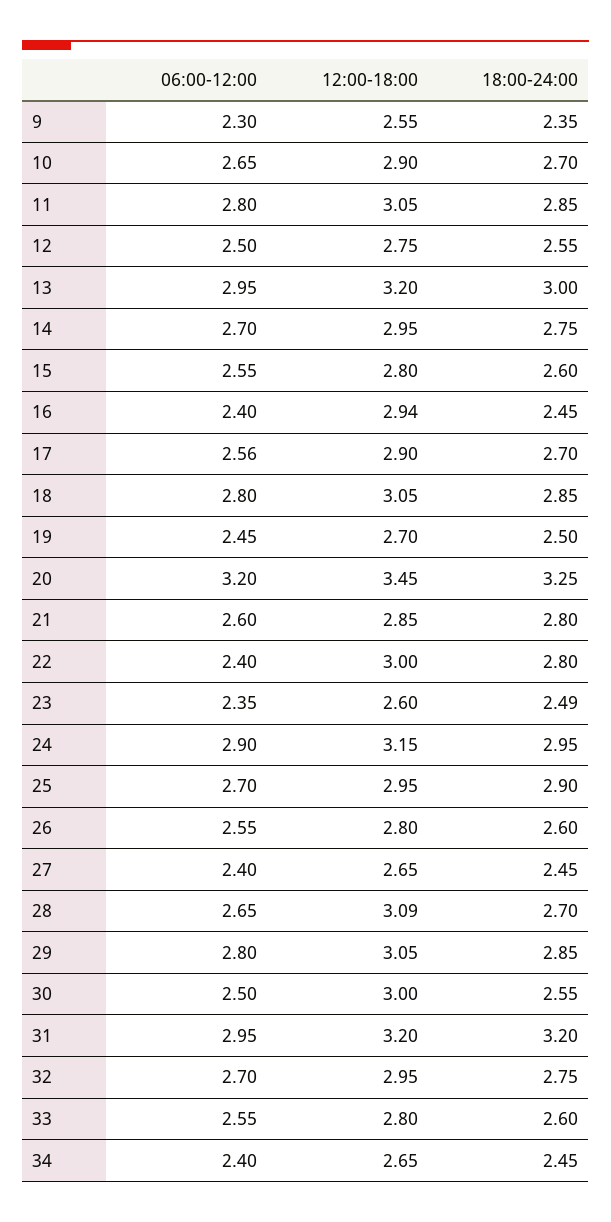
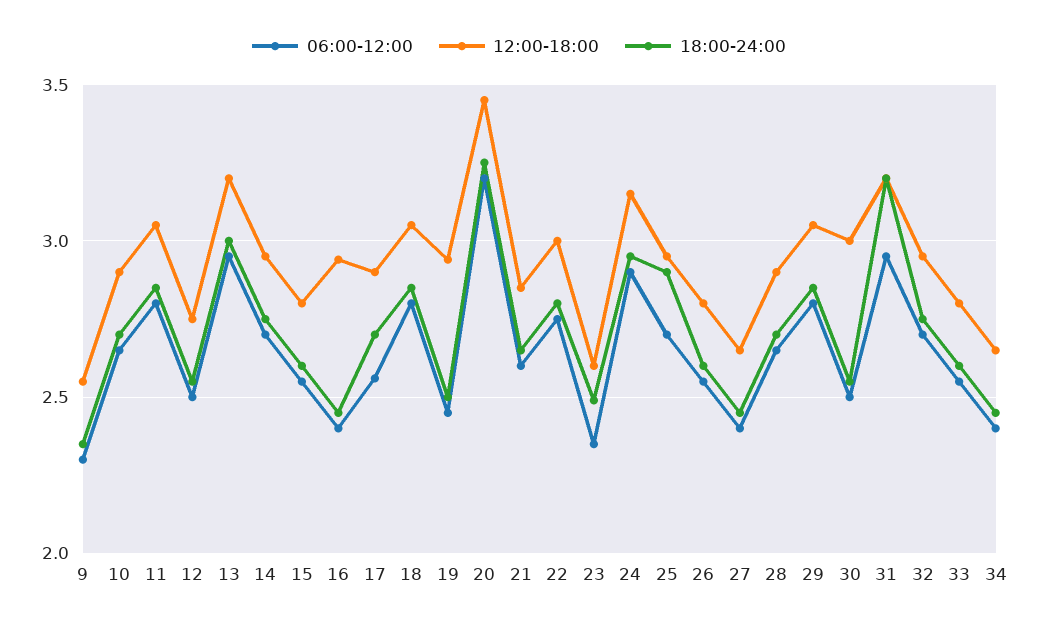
12:00-18:00, 19: 2.7 -> 2.95
18:00-24:00, 21: 2.8 -> 2.65
06:00-12:00, 22: 2.4 -> 2.75
12:00-18:00, 28: 3.09 -> 2.9

